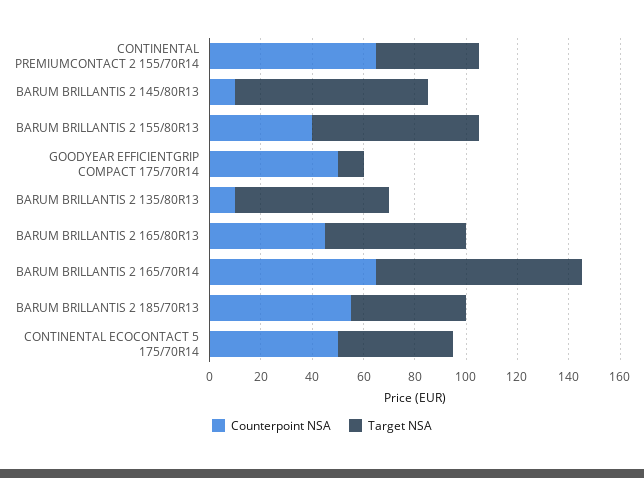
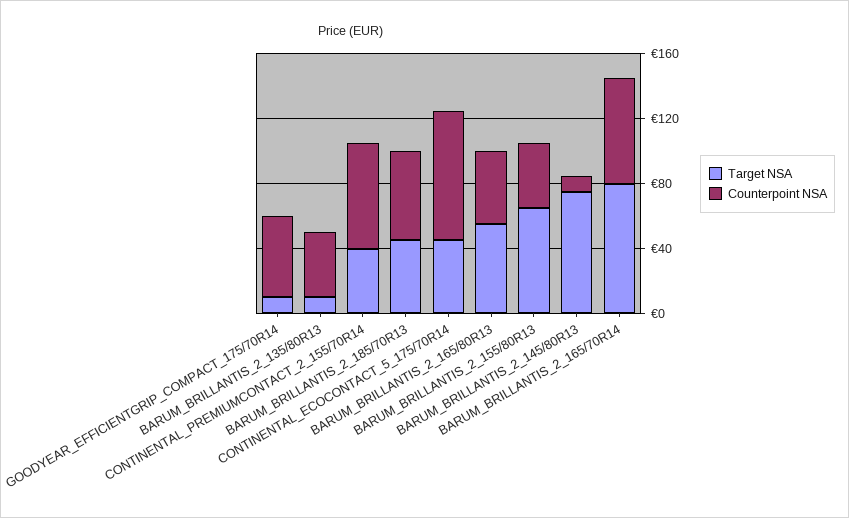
Counterpoint NSA, BARUM BRILLANTIS 2 135/80R13: 10 -> 40
Target NSA, BARUM BRILLANTIS 2 135/80R13: 60 -> 10
Counterpoint NSA, CONTINENTAL ECOCONTACT 5 175/70R14: 50 -> 80

